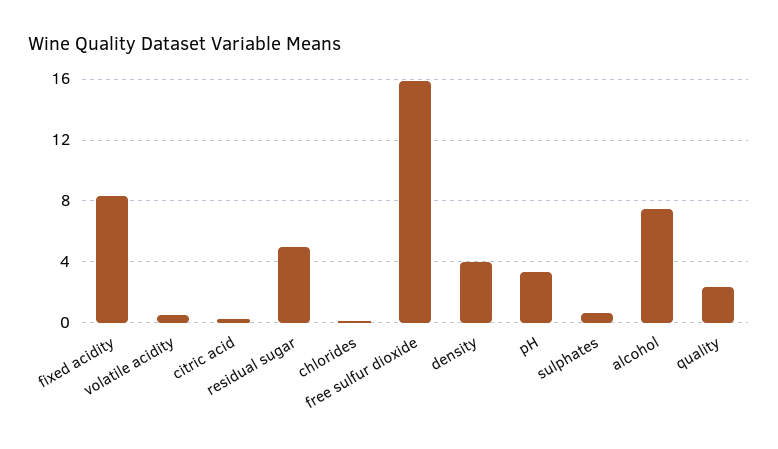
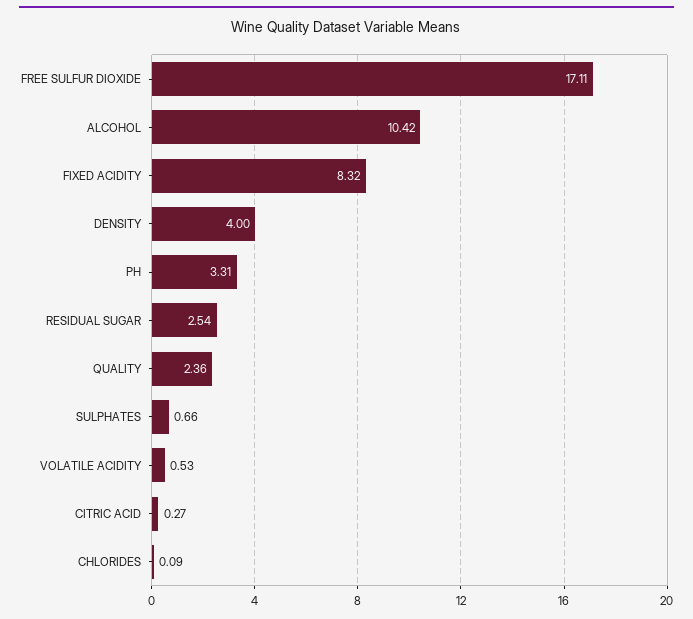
residual sugar: 5 -> 2.54
free sulfur dioxide: 16 -> 17.11
alcohol: 7.5 -> 10.42

